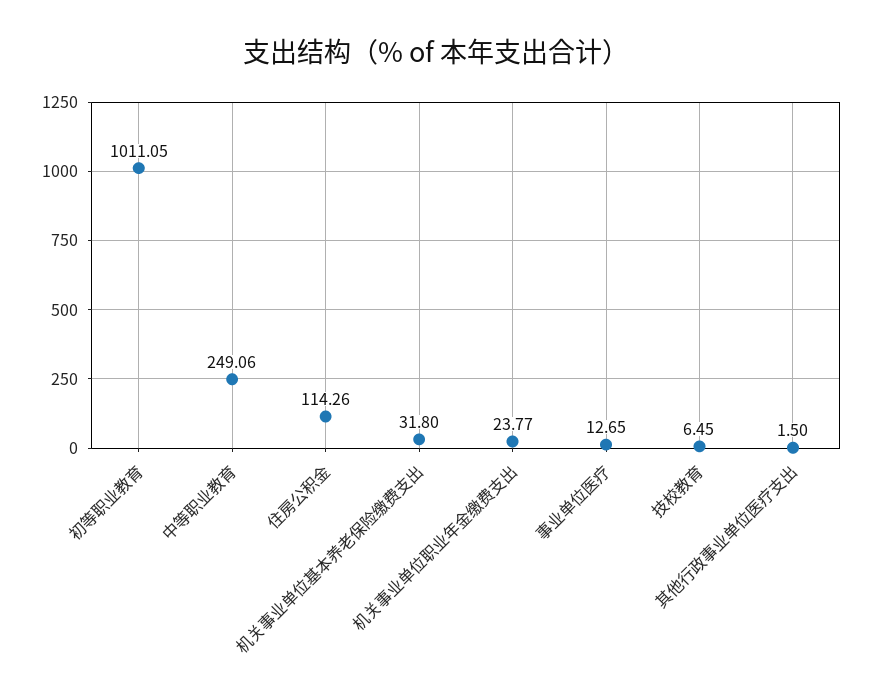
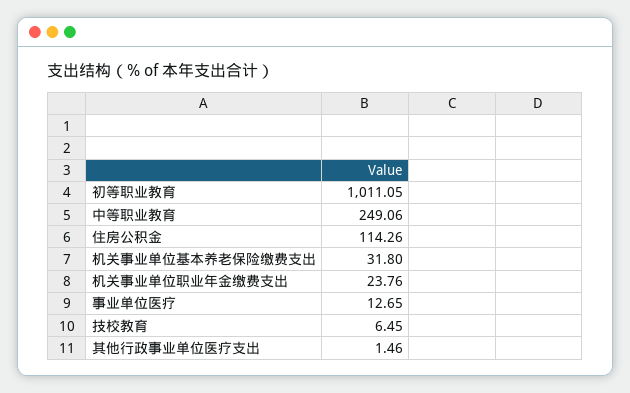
机关事业单位职业年金缴费支出: 23.77 -> 23.76
其他行政事业单位医疗支出: 1.5 -> 1.46

